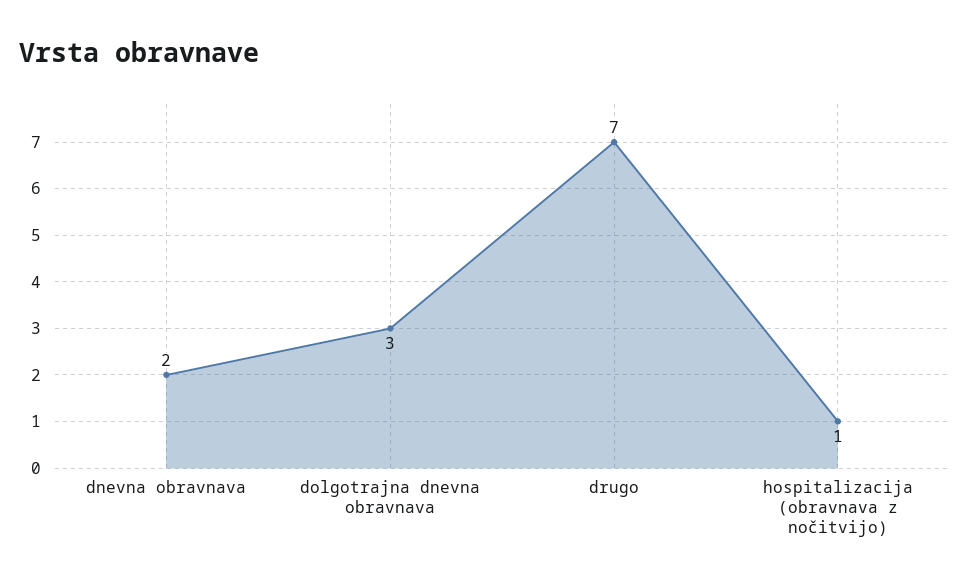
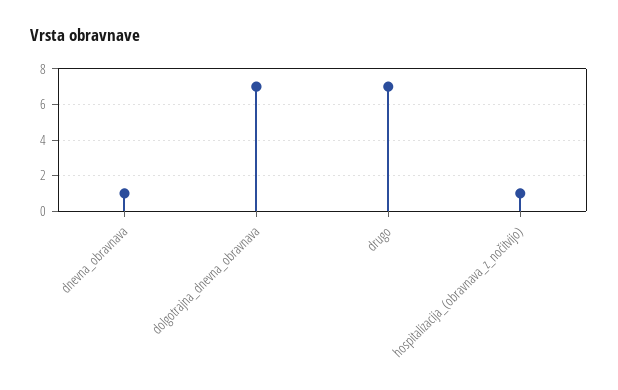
dnevna obravnava: 2 -> 1
dolgotrajna dnevna obravnava: 3 -> 7

